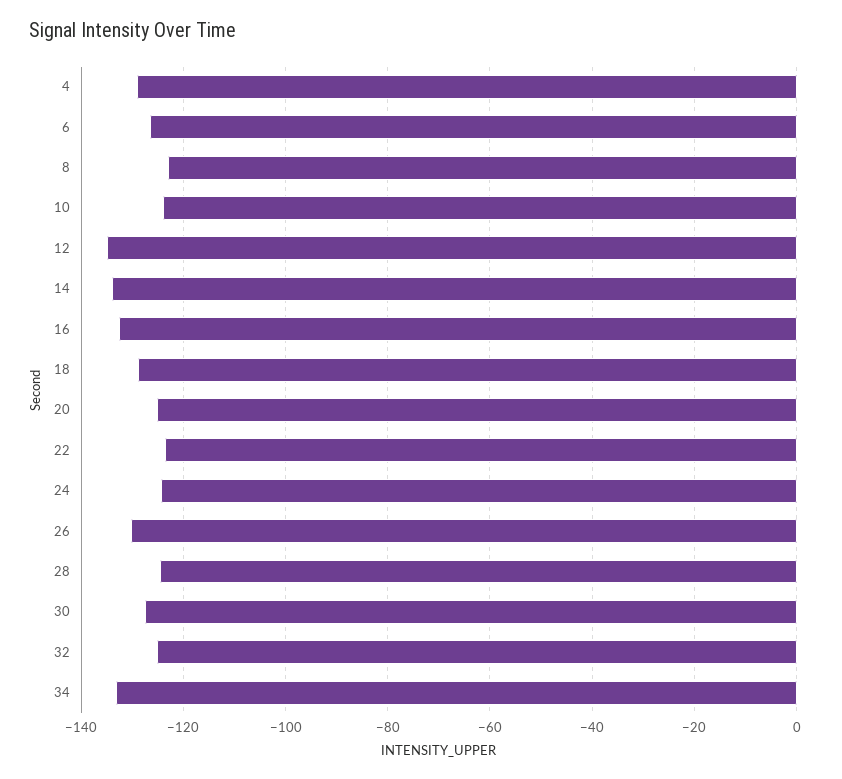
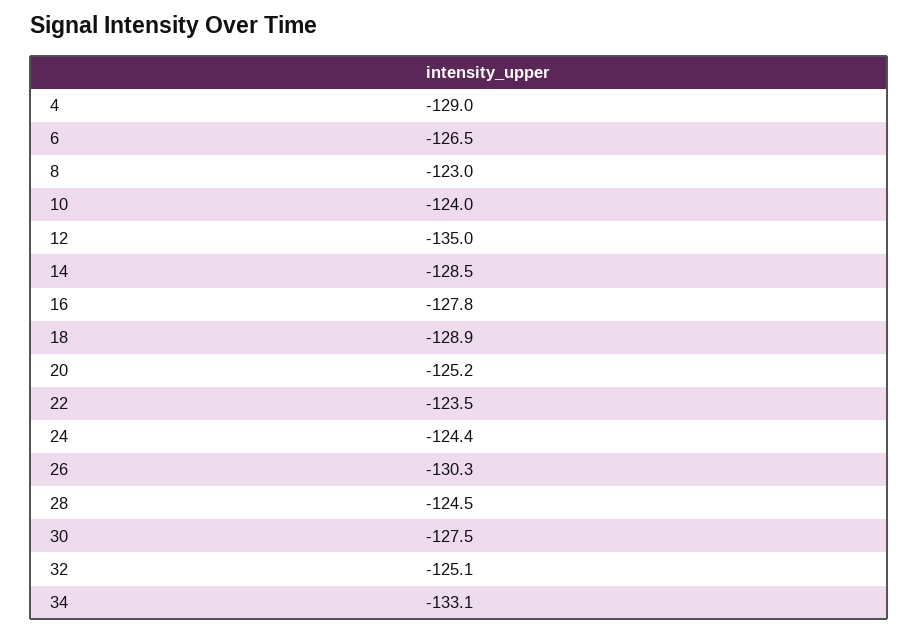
14: -134 -> -128.5
16: -132 -> -127.8

